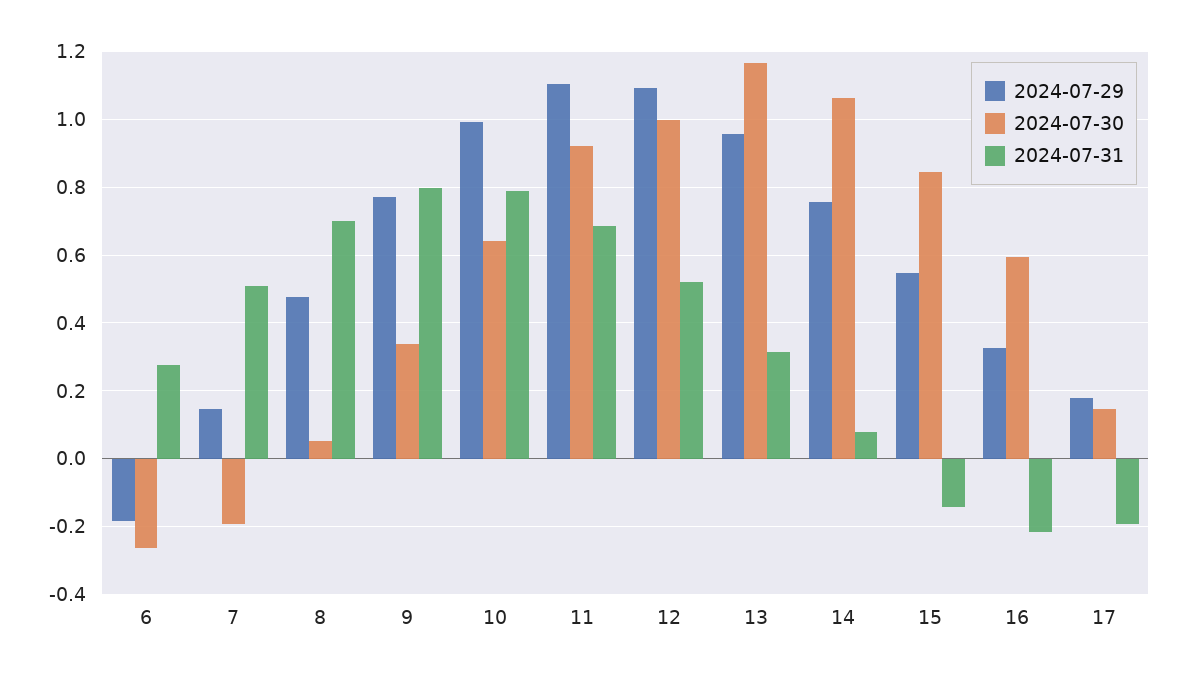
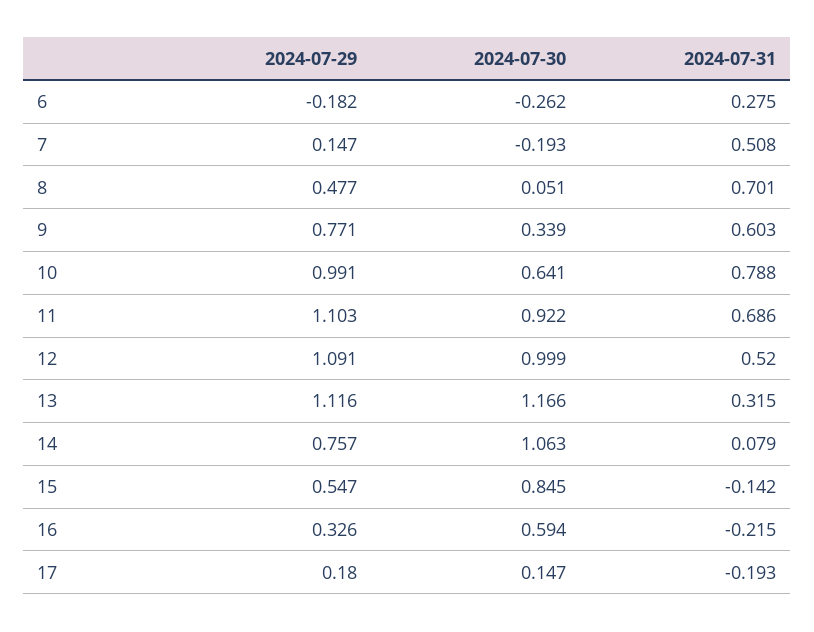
2024-07-31, 9: 0.8 -> 0.603
2024-07-29, 13: 0.96 -> 1.116

